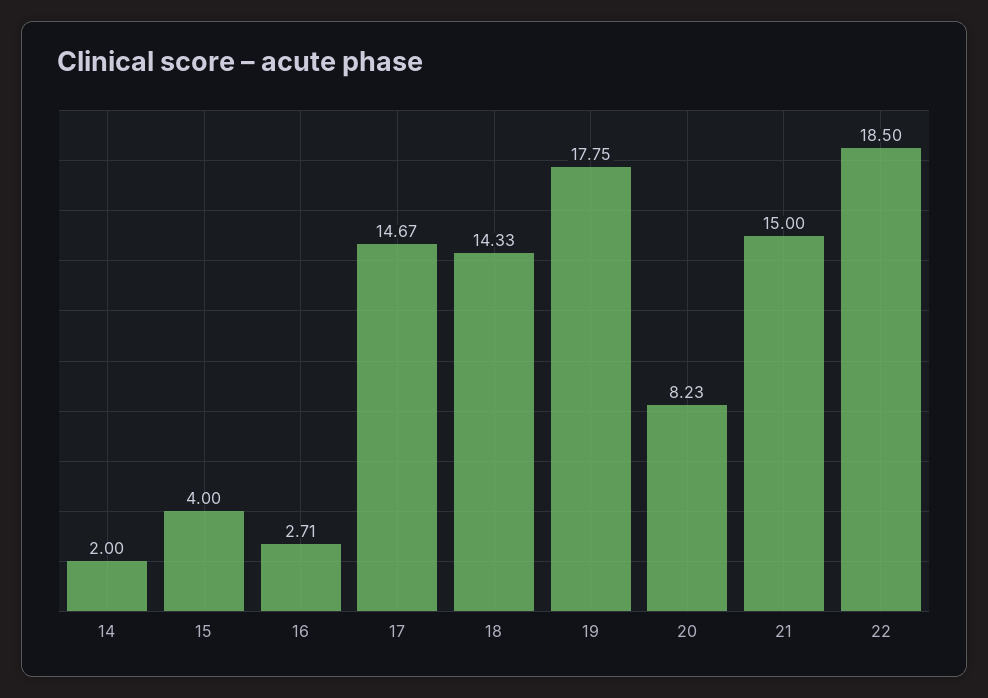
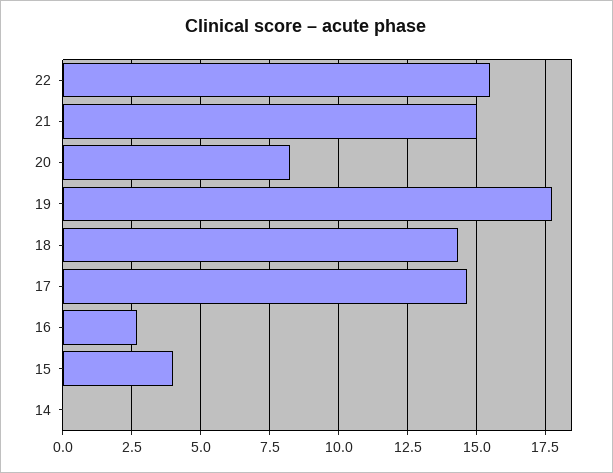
14: 2 -> 0
22: 18.5 -> 15.5

